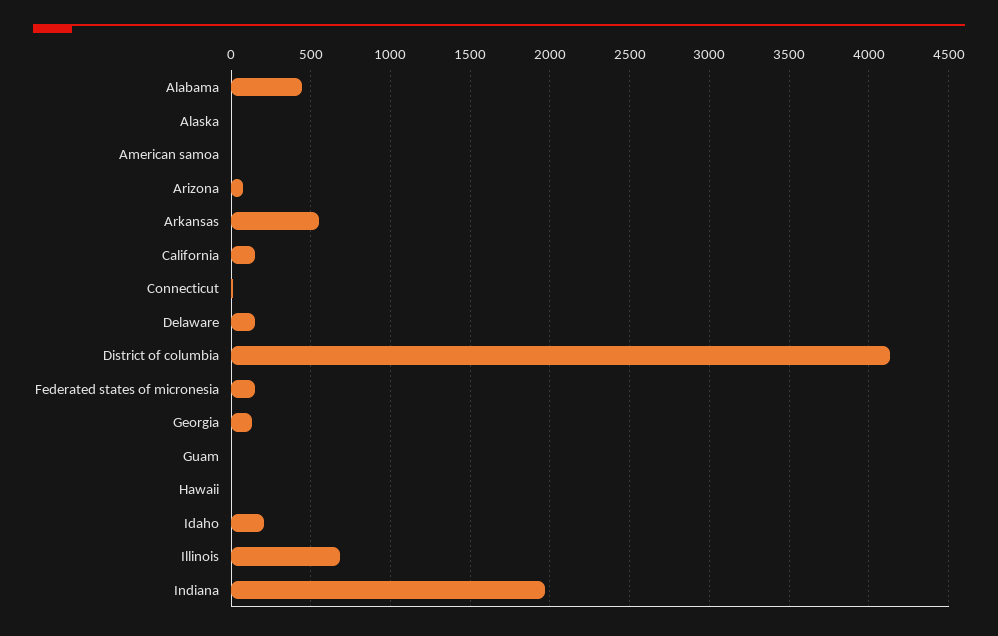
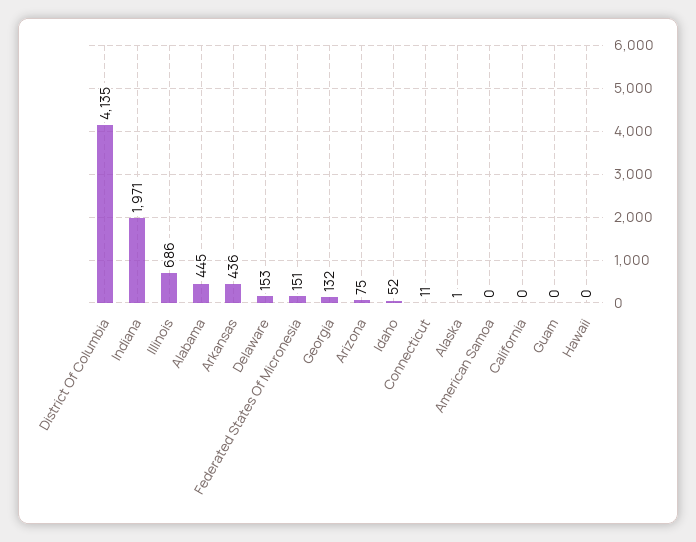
Arkansas: 550 -> 436
California: 150 -> 0
Idaho: 200 -> 52

